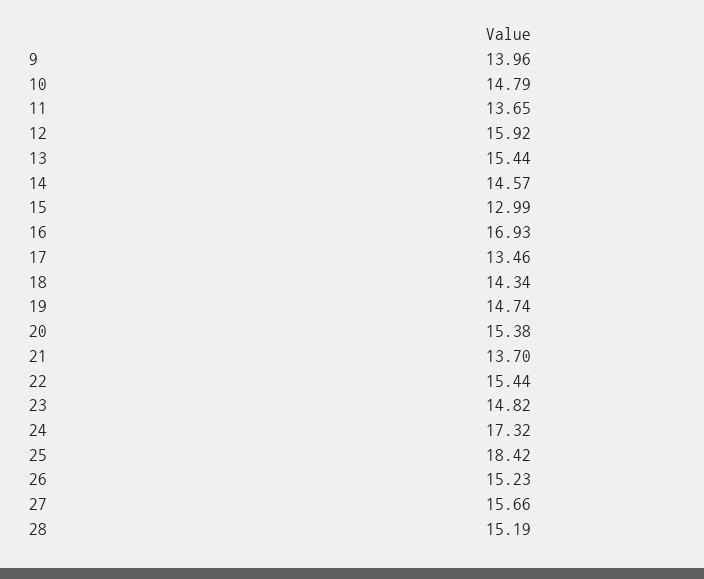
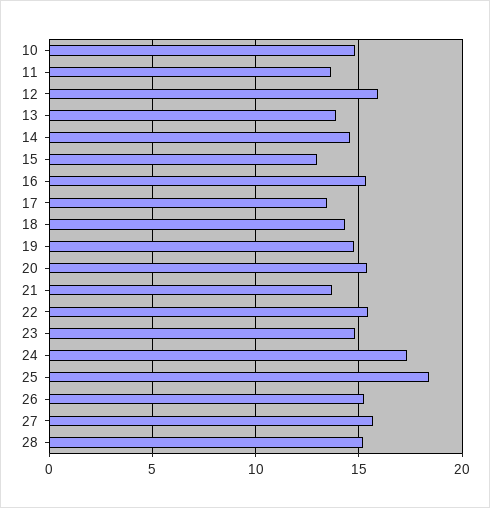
9: 13.96 -> none
13: 15.44 -> 14
16: 16.93 -> 15.5

